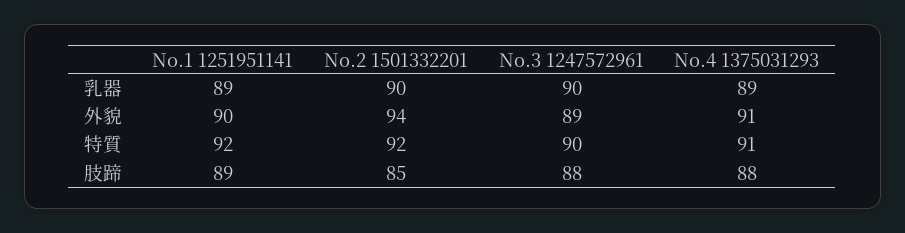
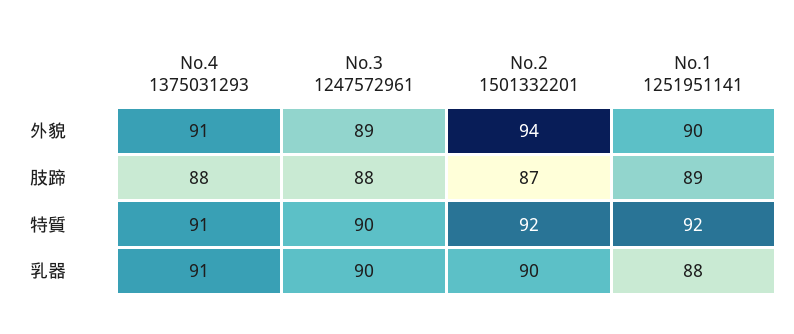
No.1 1251951141, 乳器: 89 -> 88
No.4 1375031293, 乳器: 89 -> 91
No.2 1501332201, 肢蹄: 85 -> 87

